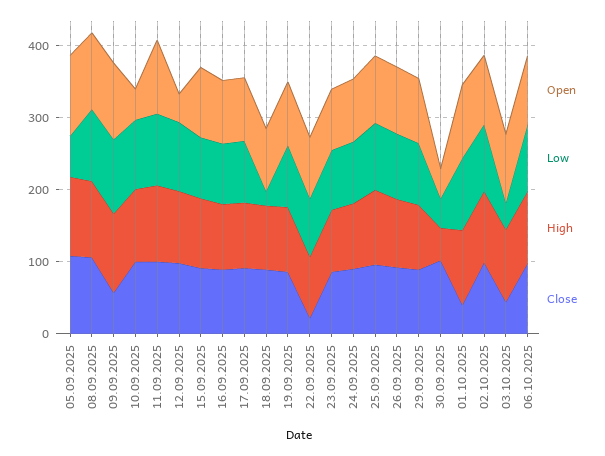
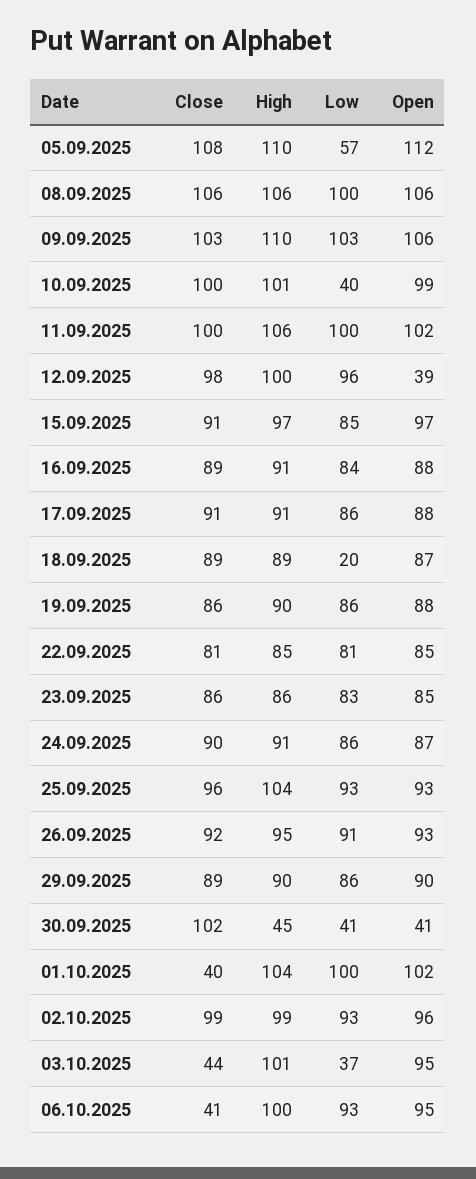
Close, 09.09.2025: 60 -> 103
Open, 10.09.2025: 40 -> 99
Low, 10.09.2025: 100 -> 40
Close, 22.09.2025: 20 -> 81
Close, 06.10.2025: 100 -> 41

